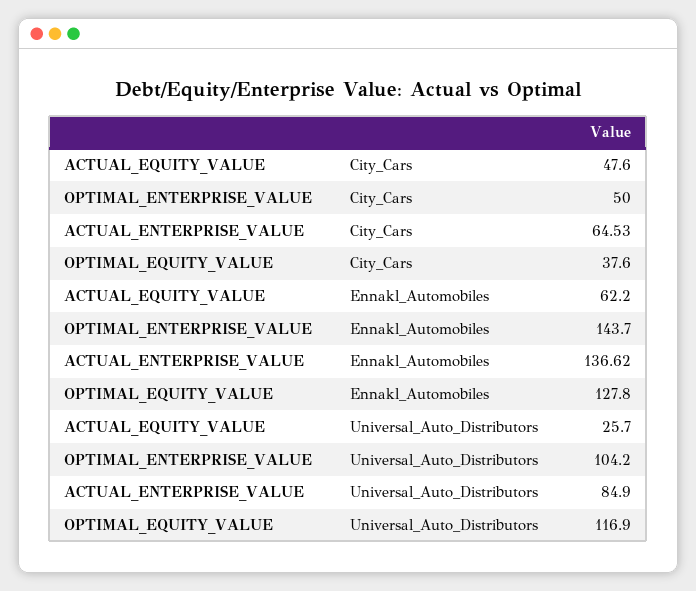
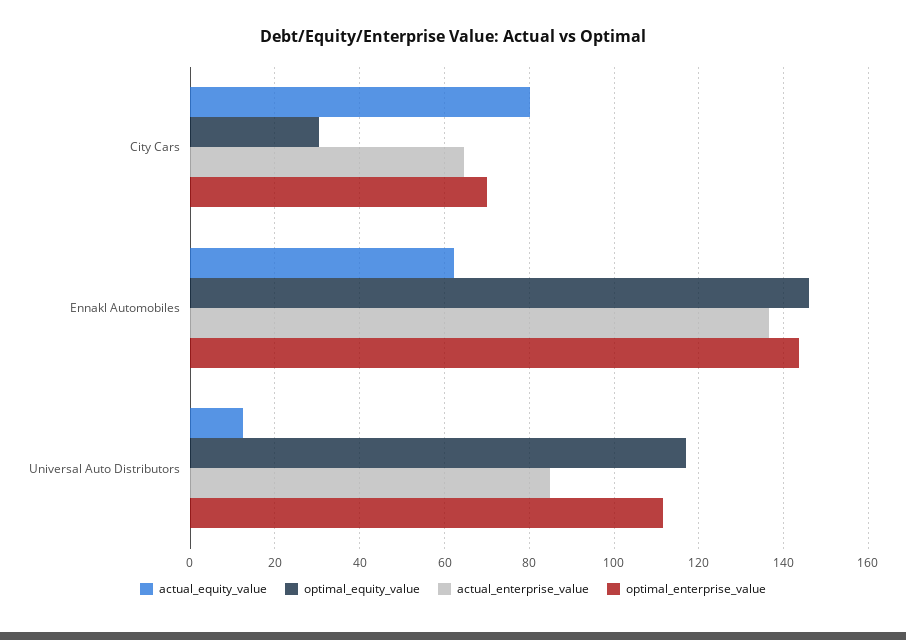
ACTUAL_EQUITY_VALUE, City_Cars: 47.6 -> 80
OPTIMAL_ENTERPRISE_VALUE, City_Cars: 50 -> 70
OPTIMAL_EQUITY_VALUE, City_Cars: 37.6 -> 30
OPTIMAL_EQUITY_VALUE, Ennakl_Automobiles: 127.8 -> 146
ACTUAL_EQUITY_VALUE, Universal_Auto_Distributors: 25.7 -> 12
OPTIMAL_ENTERPRISE_VALUE, Universal_Auto_Distributors: 104.2 -> 112

